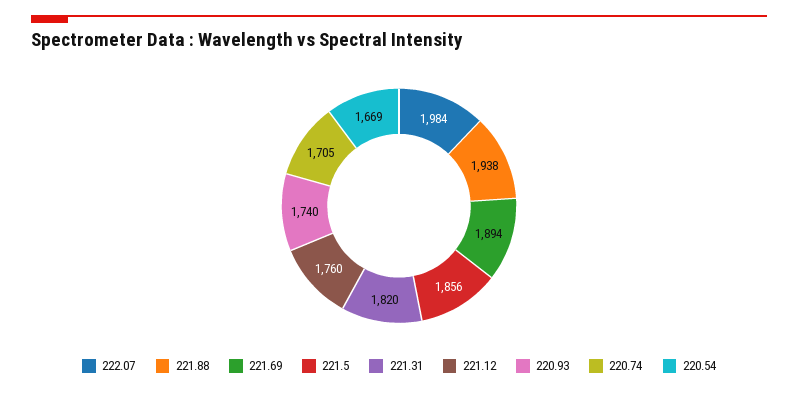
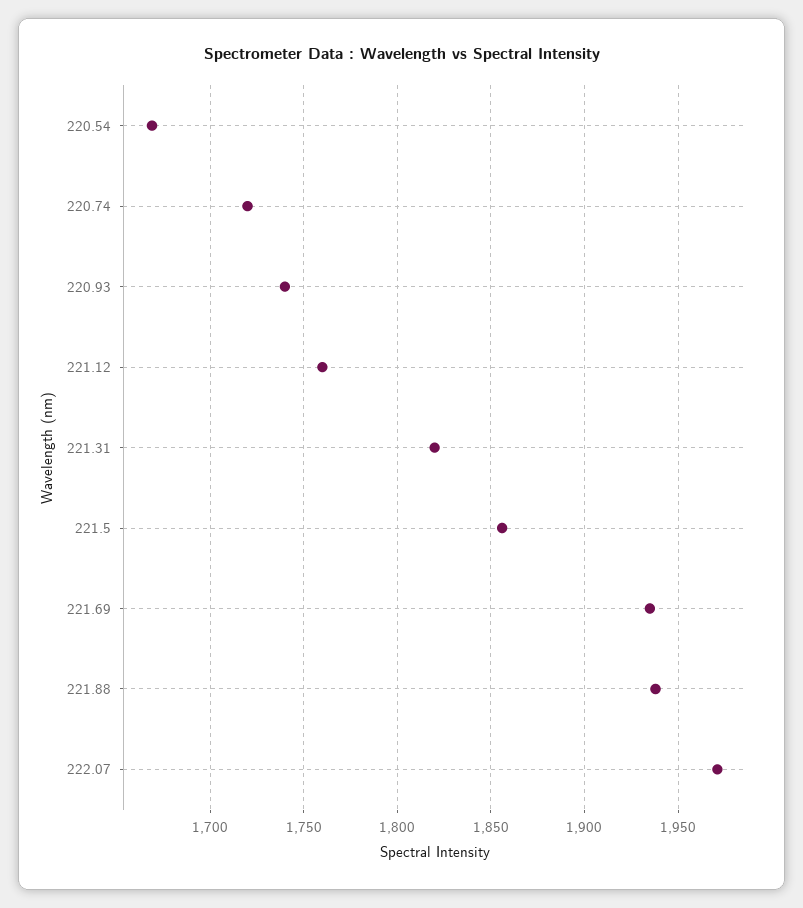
222.07: 1984 -> 1970
221.69: 1894 -> 1935
220.74: 1705 -> 1720

